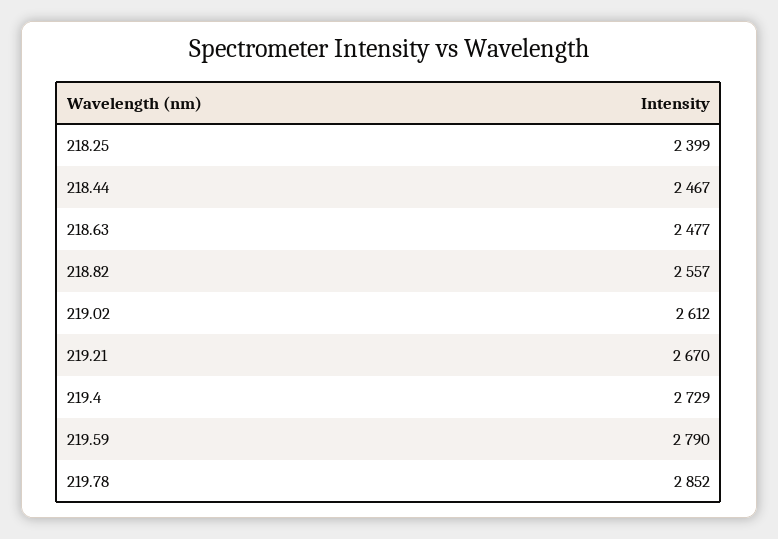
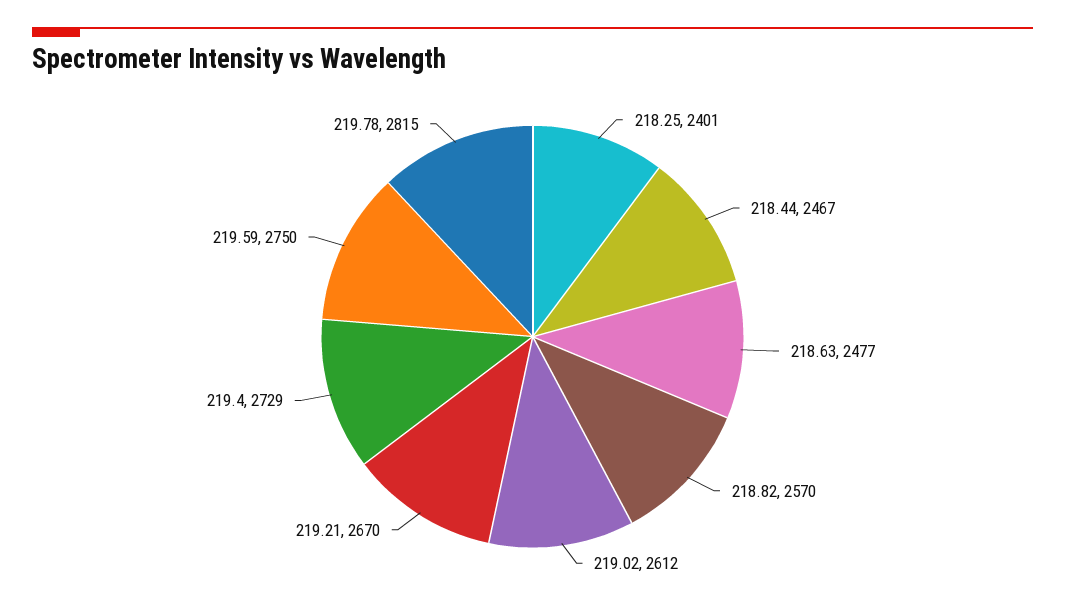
218.25: 2399 -> 2401
218.82: 2557 -> 2570
219.59: 2790 -> 2750
219.78: 2852 -> 2815

